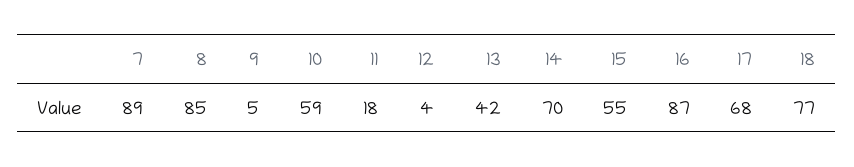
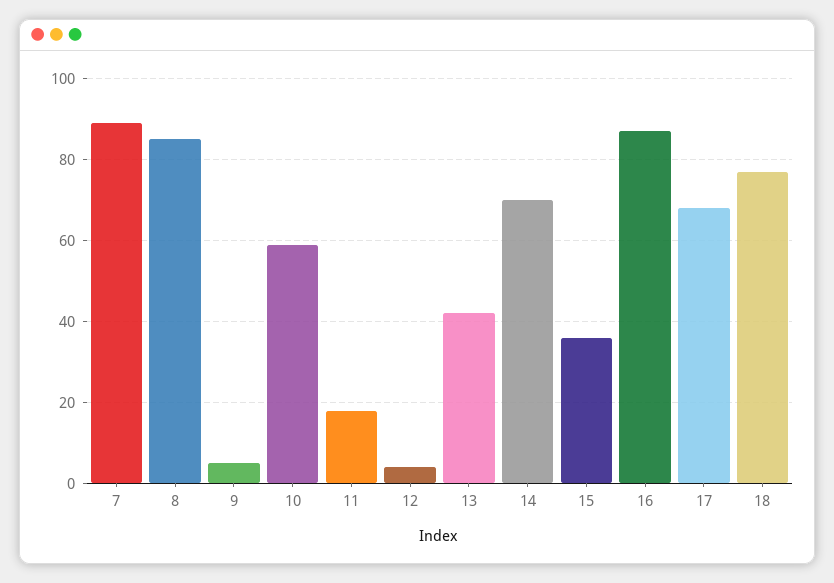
15: 55 -> 35

